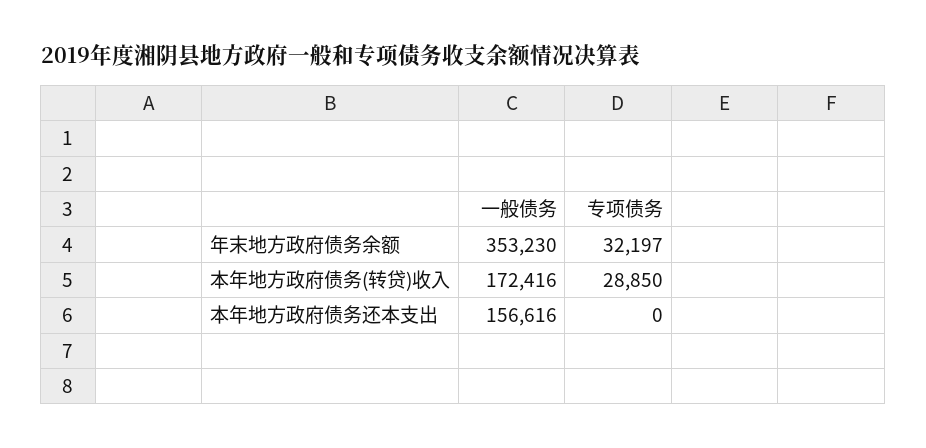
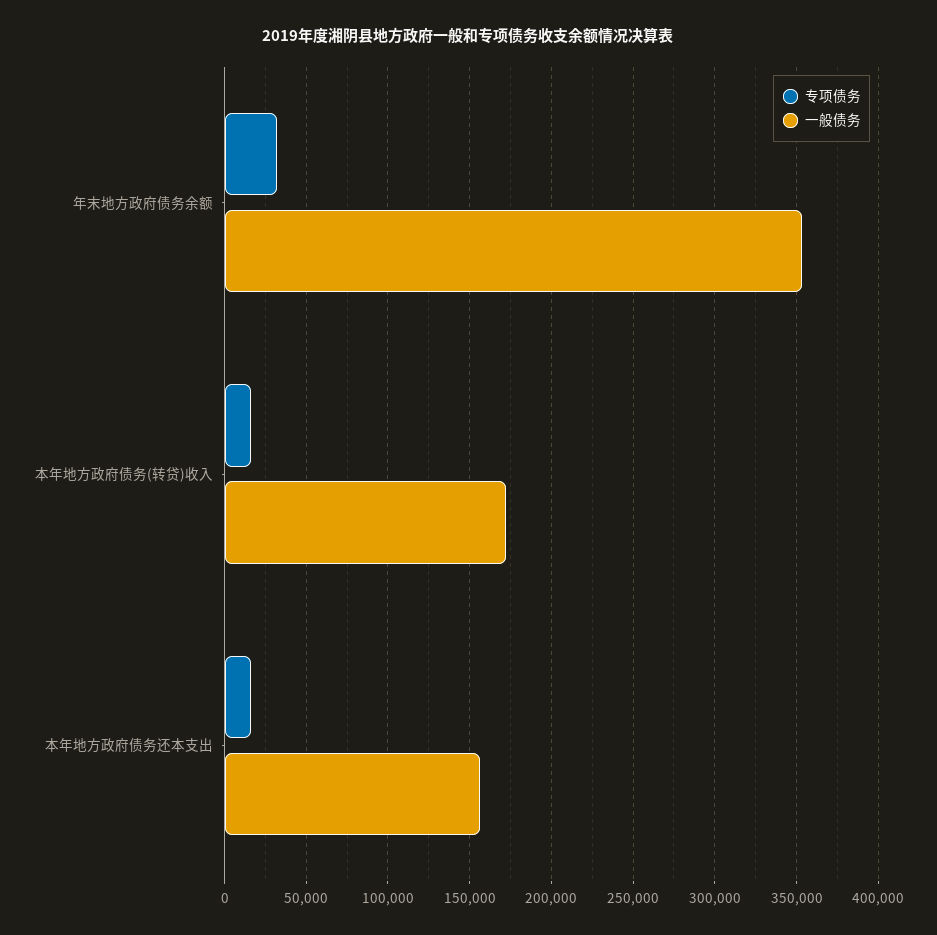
专项债务, 本年地方政府债务(转贷)收入: 28850 -> 15000
专项债务, 本年地方政府债务还本支出: 0 -> 15000

